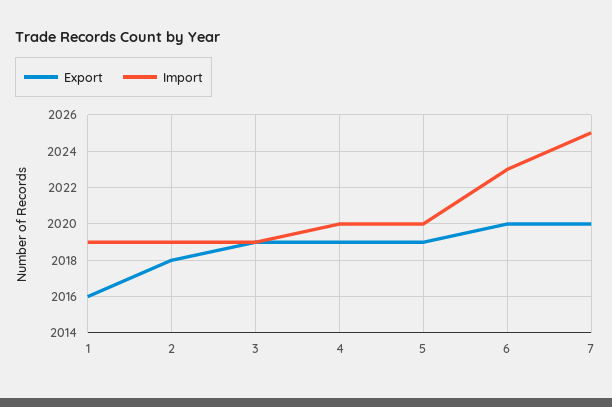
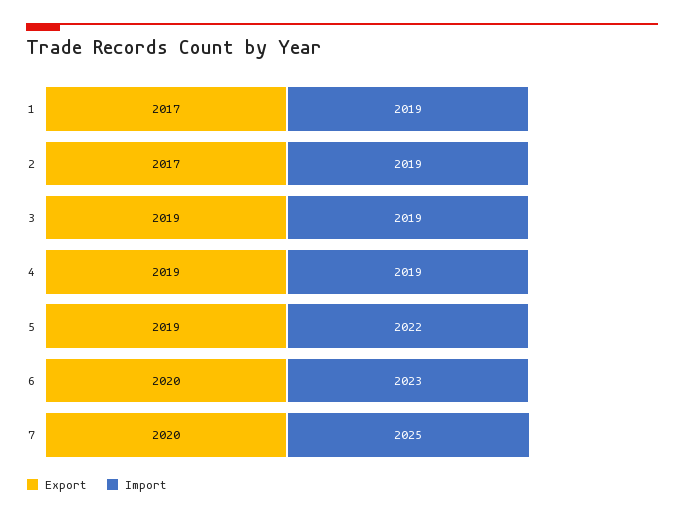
Export, 1: 2016 -> 2017
Export, 2: 2018 -> 2017
Import, 4: 2020 -> 2019
Import, 5: 2020 -> 2022

